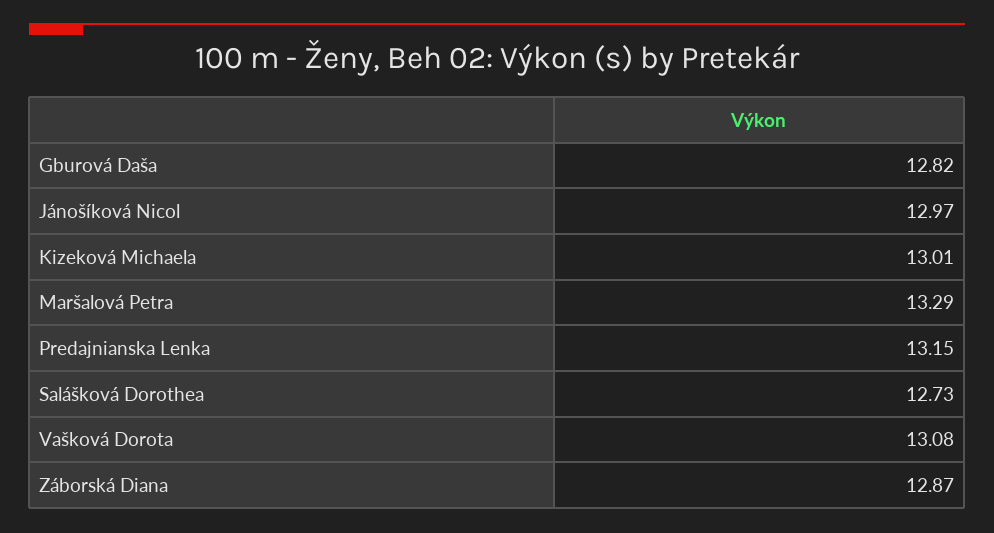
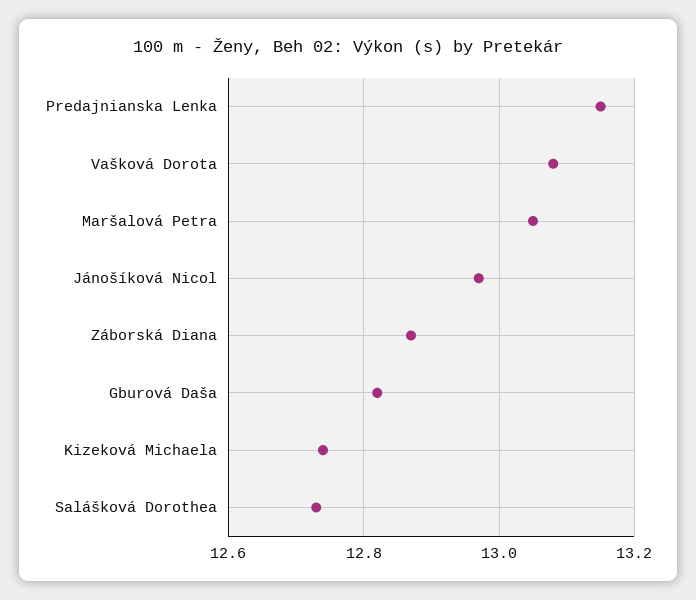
Kizeková Michaela: 13.01 -> 12.75
Maršalová Petra: 13.29 -> 13.05

